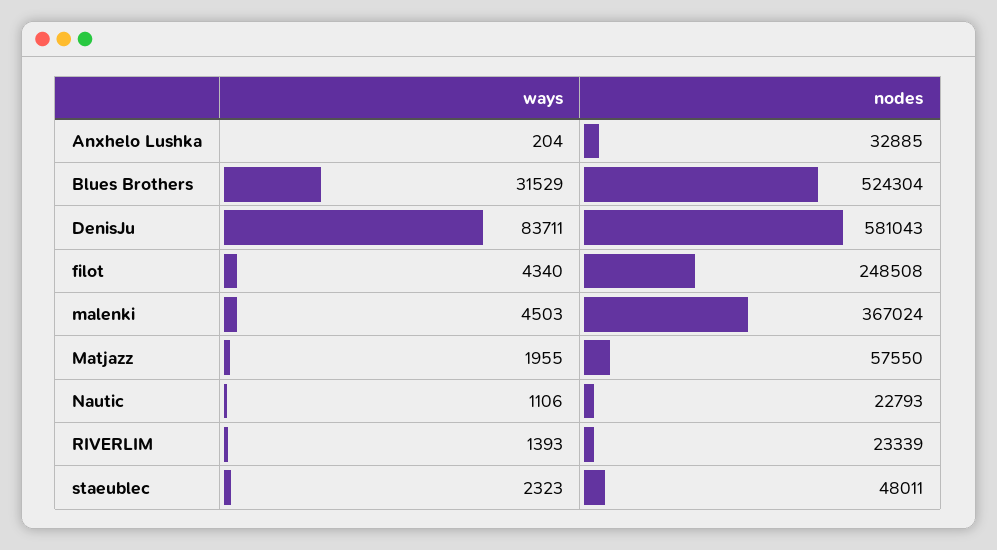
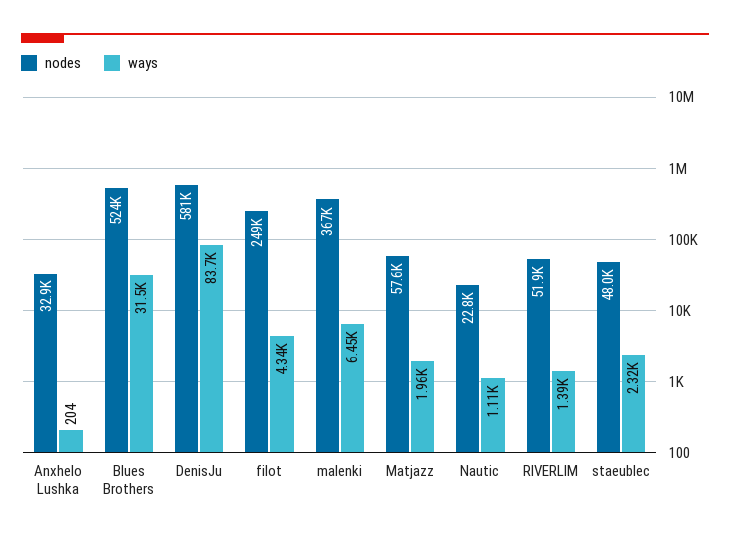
ways, malenki: 4503 -> 6450
nodes, RIVERLIM: 23339 -> 51900

